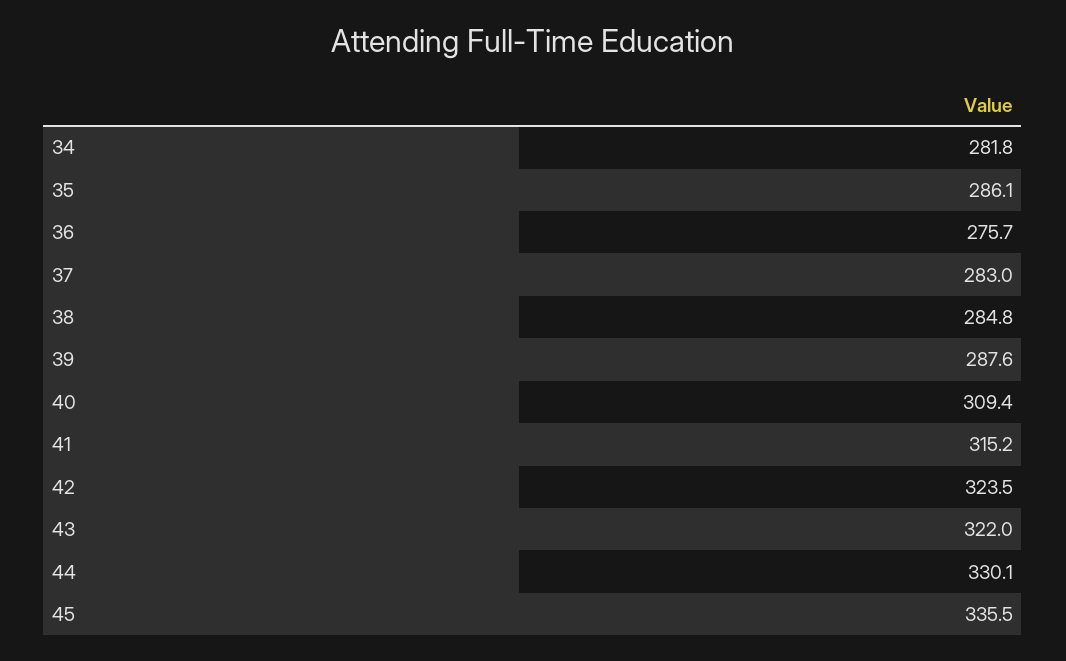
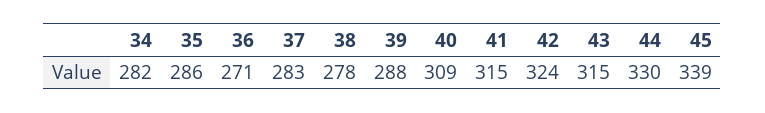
36: 275.7 -> 271
38: 284.8 -> 278
43: 322 -> 315
45: 335.5 -> 339

